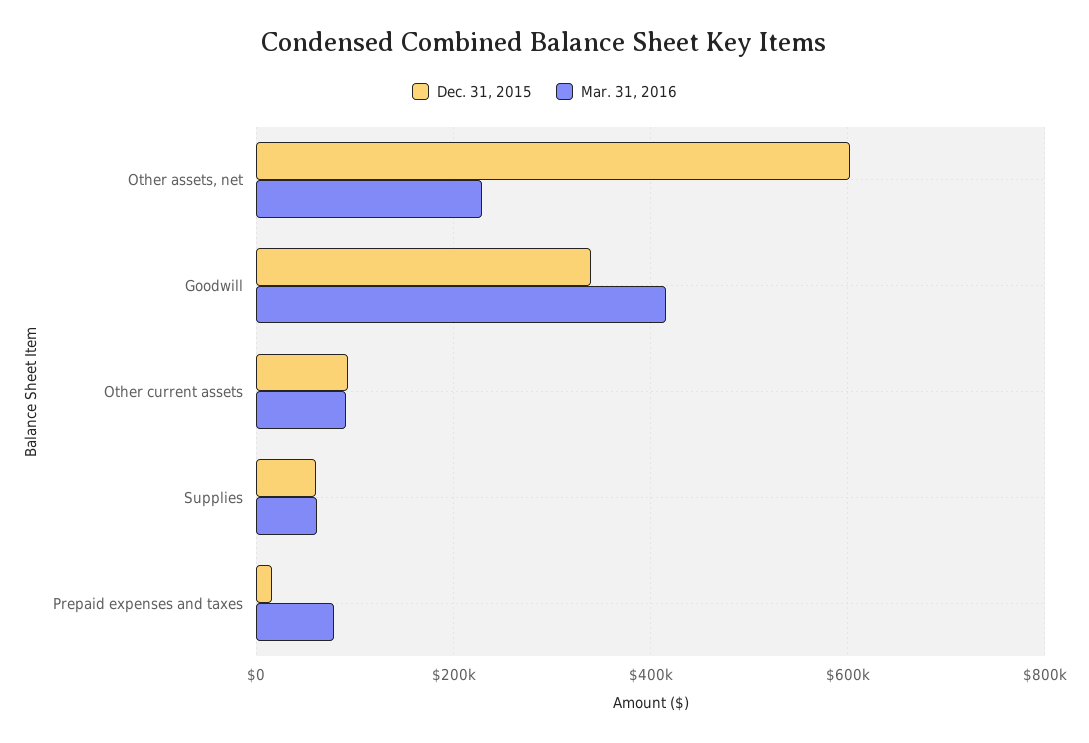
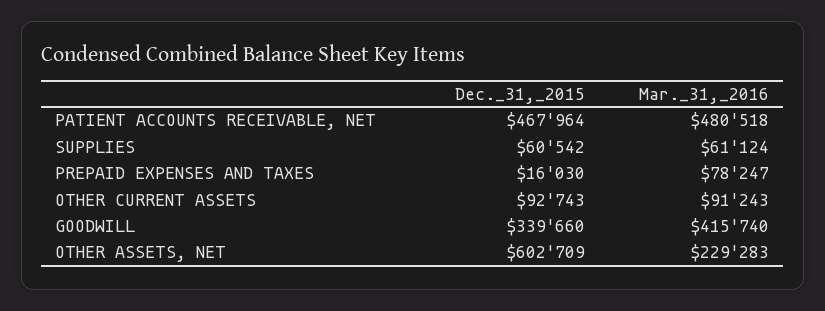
Dec. 31, 2015, PATIENT ACCOUNTS RECEIVABLE, NET: none -> 467964
Mar. 31, 2016, PATIENT ACCOUNTS RECEIVABLE, NET: none -> 480518

